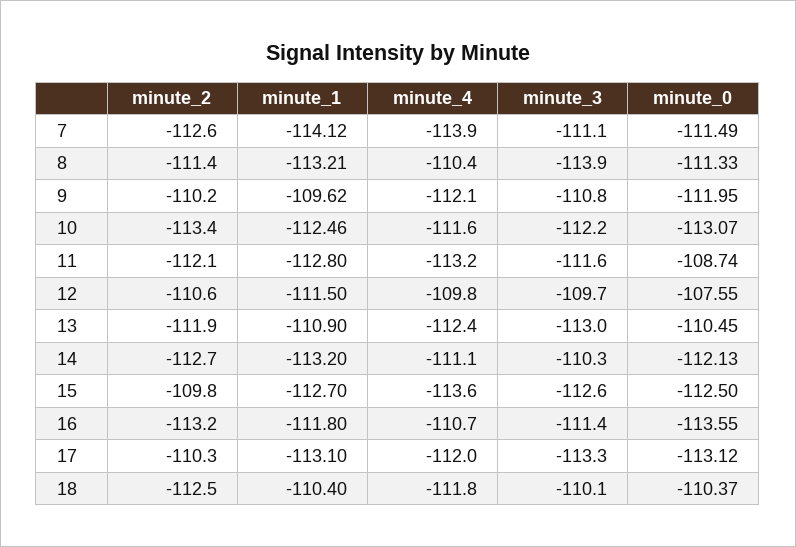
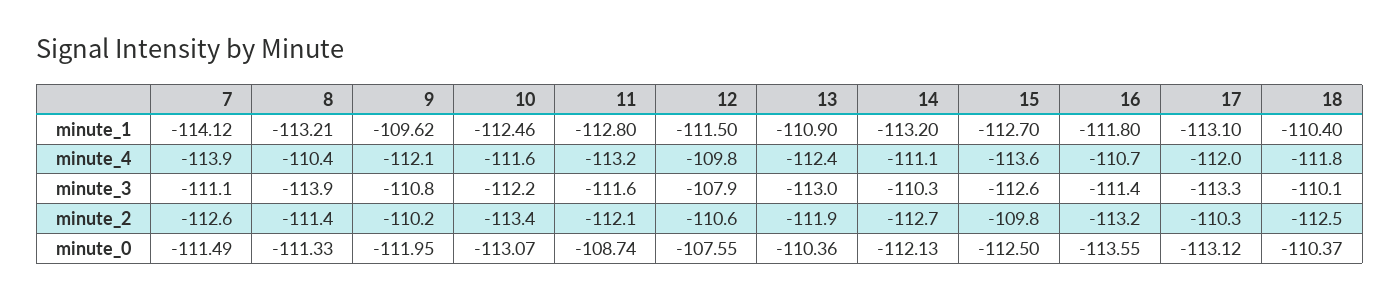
minute_3, 12: -109.7 -> -107.9
minute_0, 13: -110.45 -> -110.36

